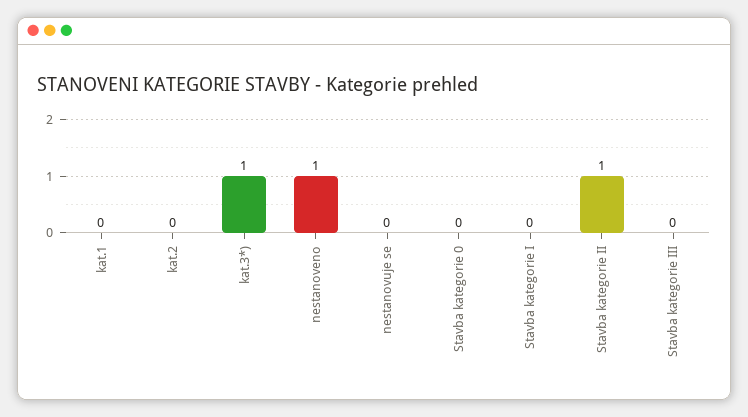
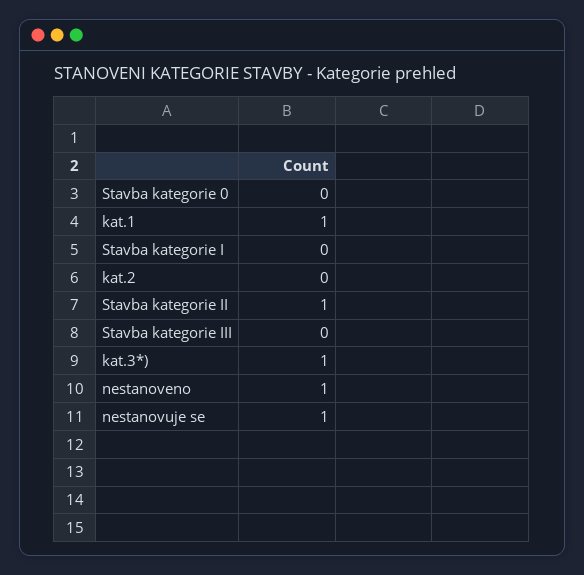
kat.1: 0 -> 1
nestanovuje se: 0 -> 1

